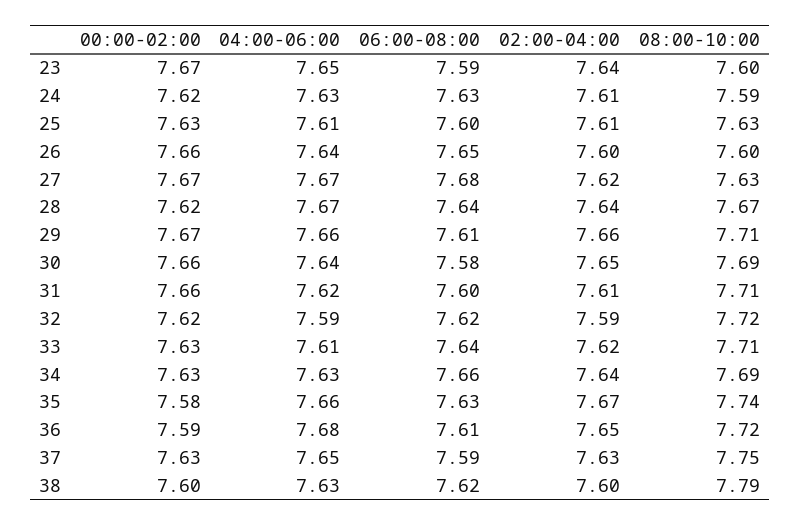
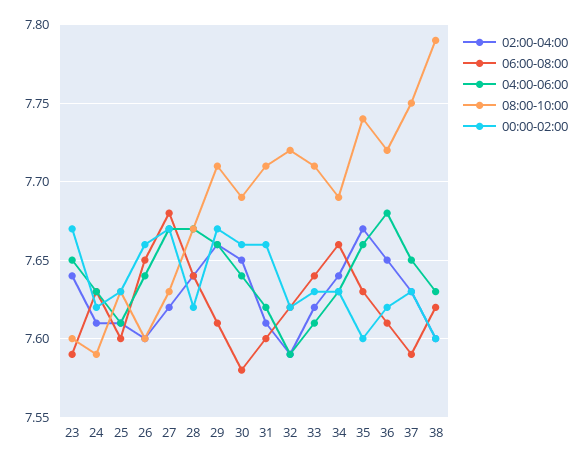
00:00-02:00, 35: 7.58 -> 7.6
00:00-02:00, 36: 7.59 -> 7.62

